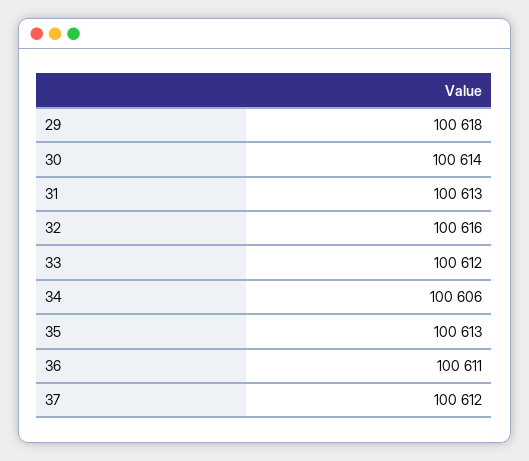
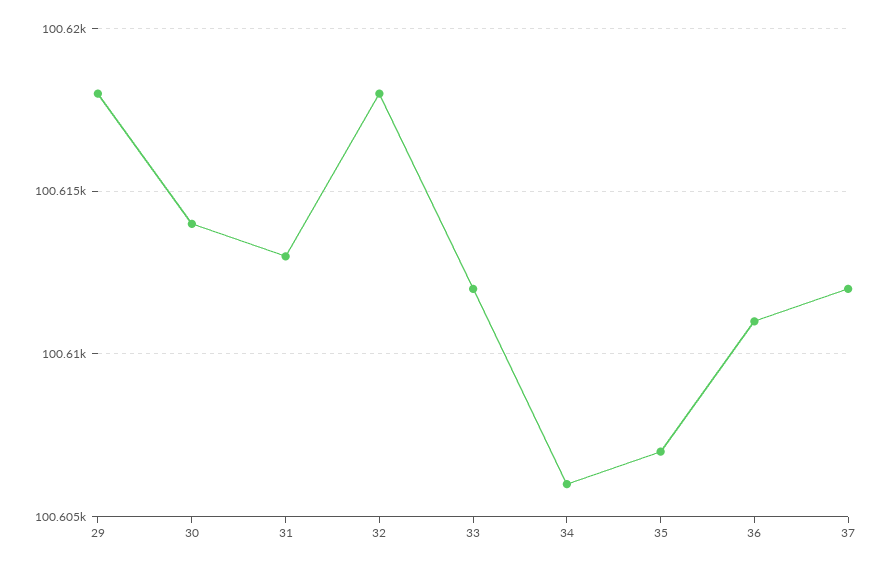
32: 100616 -> 100618
35: 100613 -> 100607

